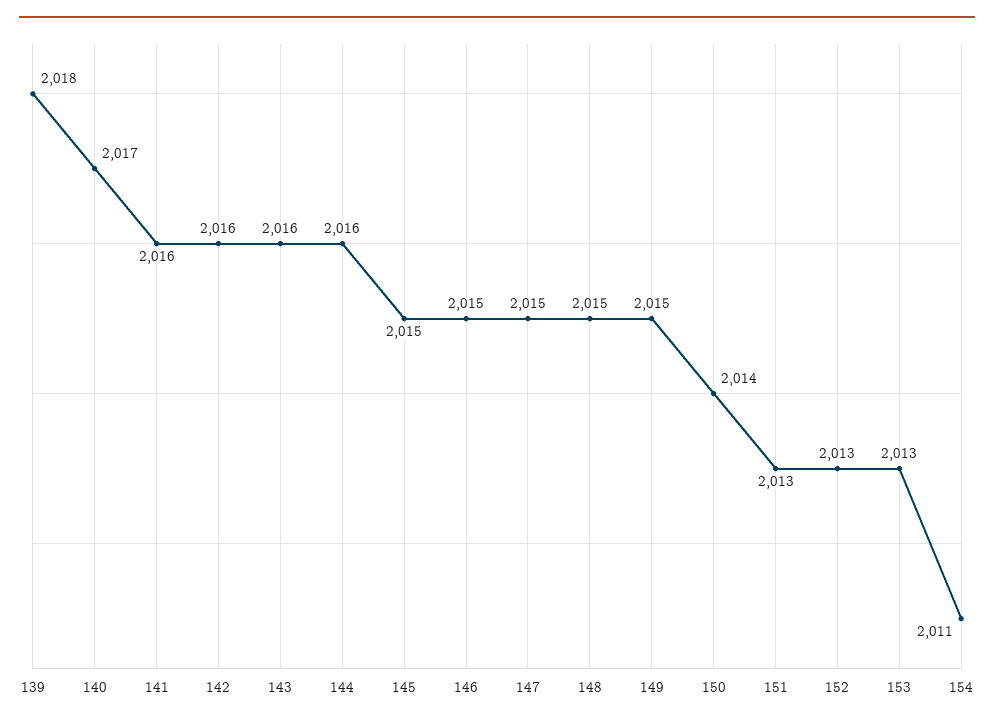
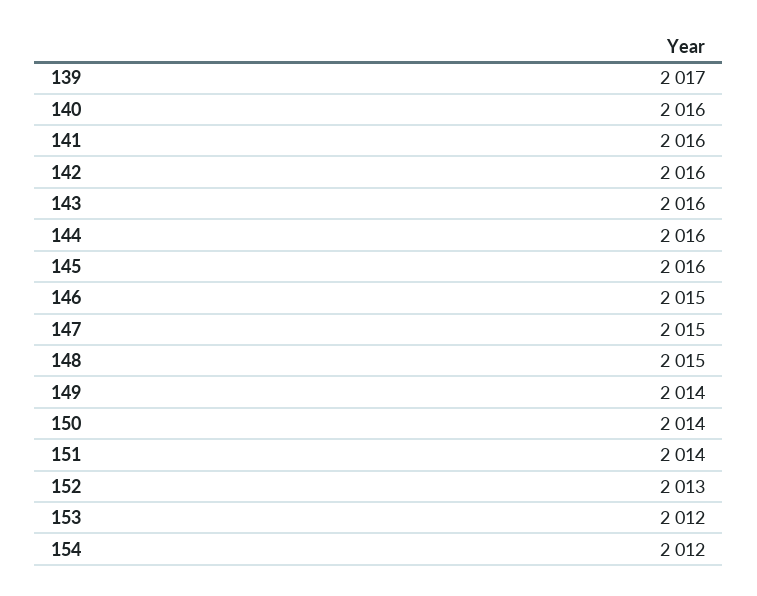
139: 2018 -> 2017
140: 2017 -> 2016
145: 2015 -> 2016
149: 2015 -> 2014
151: 2013 -> 2014
153: 2013 -> 2012
154: 2011 -> 2012

